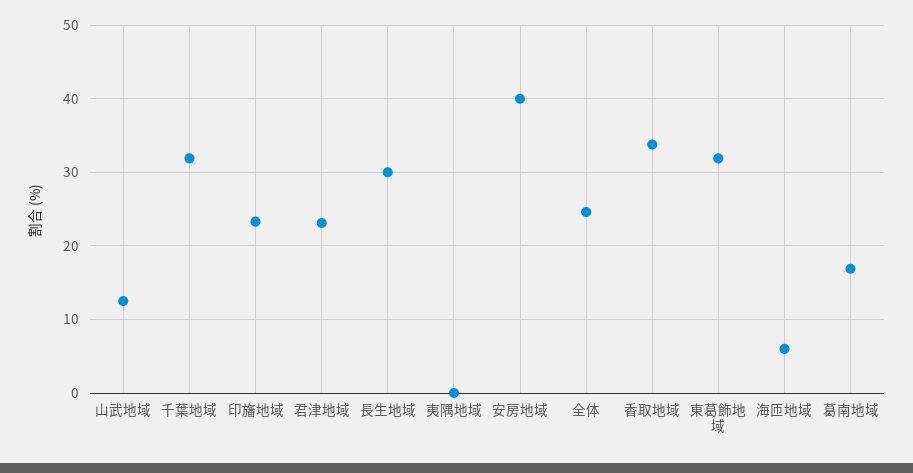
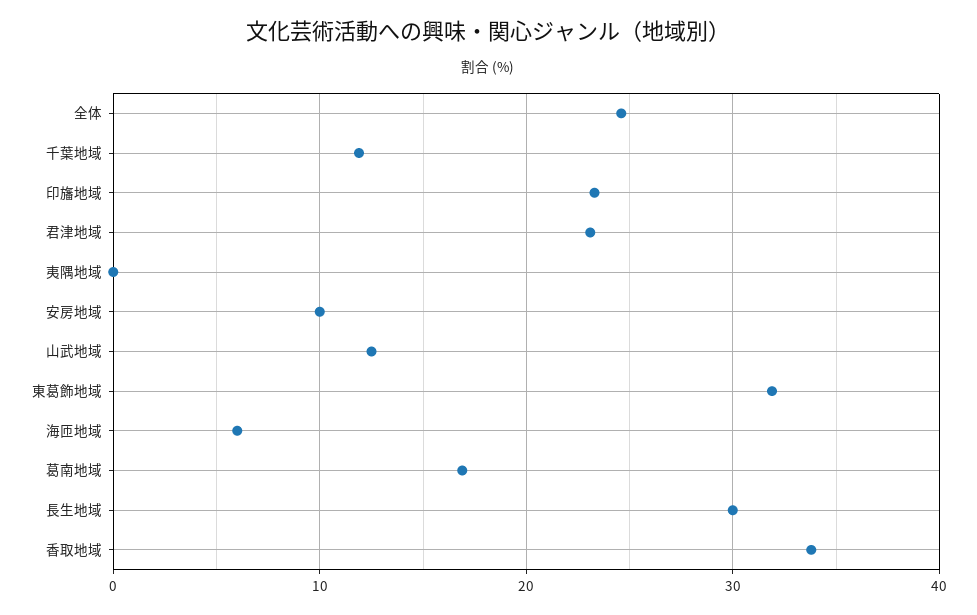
千葉地域: 32 -> 12
安房地域: 40 -> 10

